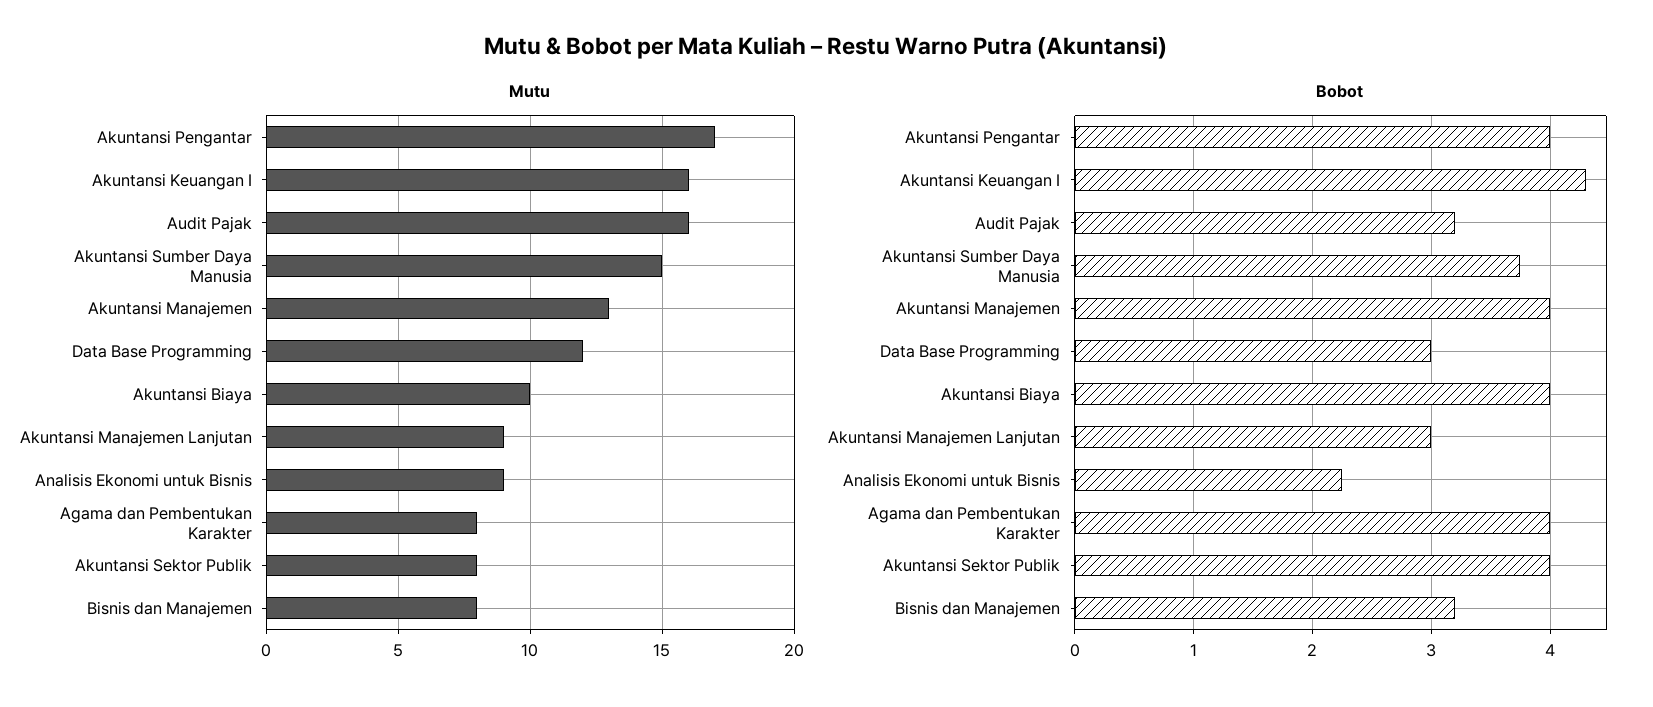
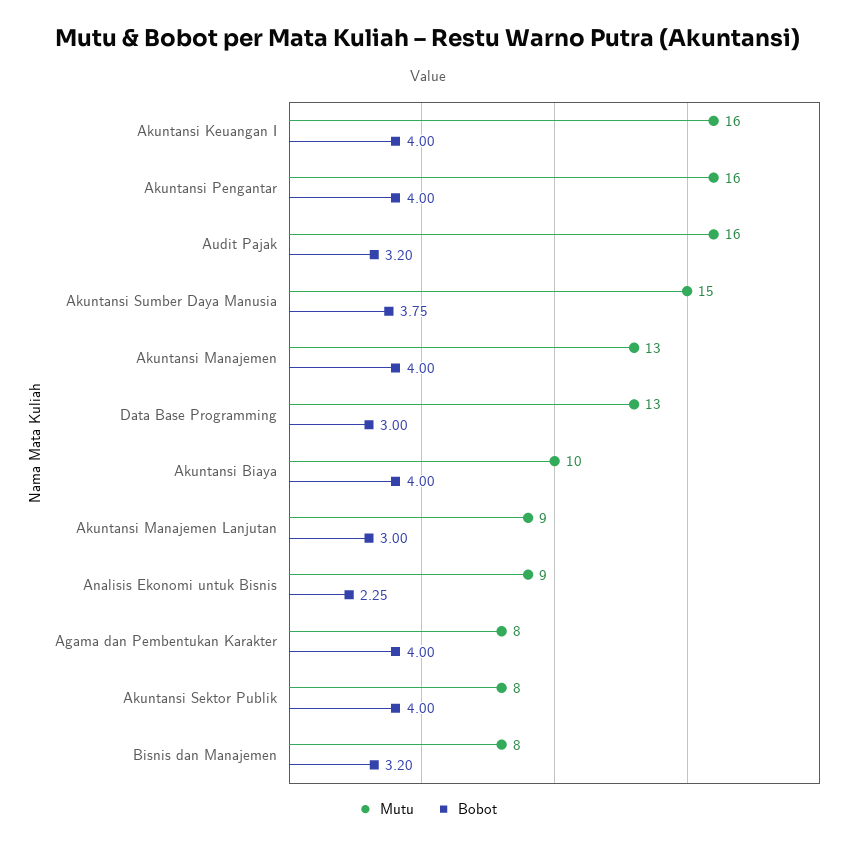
Mutu, Akuntansi Pengantar: 17 -> 16
Mutu, Data Base Programming: 12 -> 13
Bobot, Akuntansi Keuangan I: 4.3 -> 4

